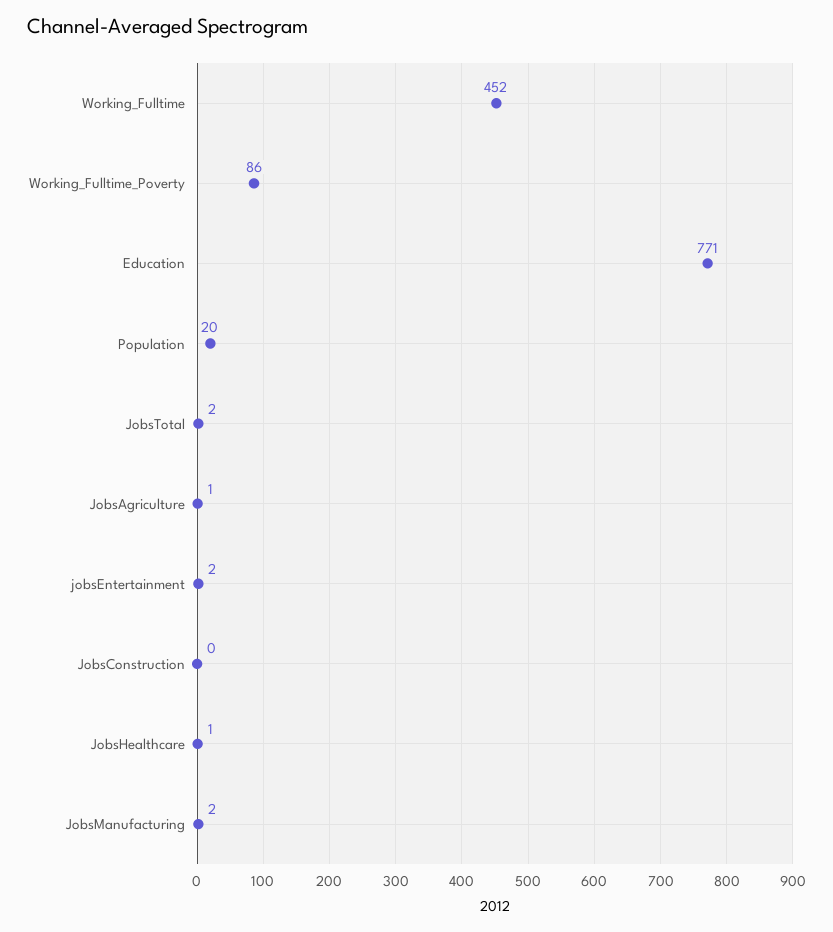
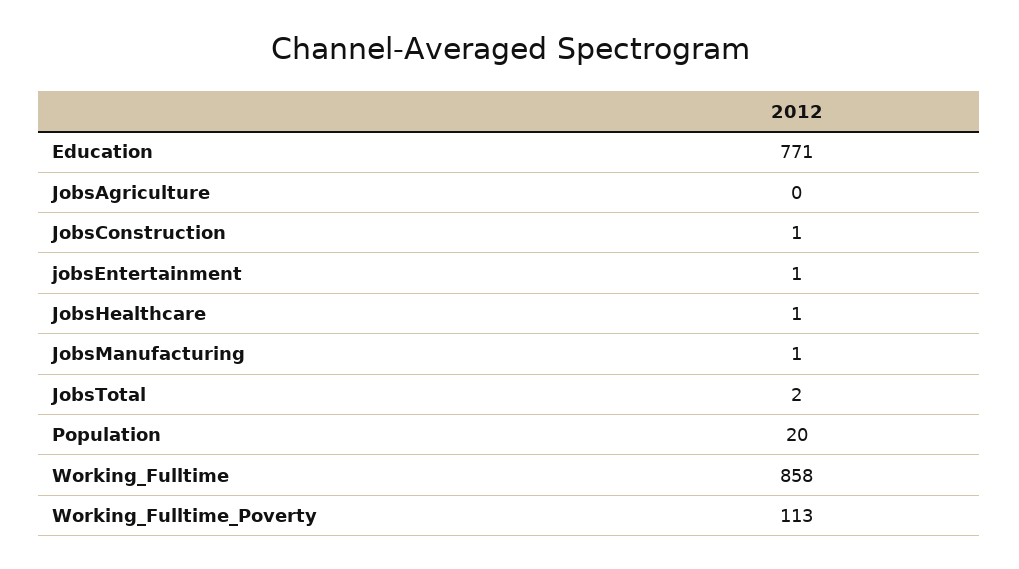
Working_Fulltime: 452 -> 858
Working_Fulltime_Poverty: 86 -> 113
JobsAgriculture: 1 -> 0
jobsEntertainment: 2 -> 1
JobsConstruction: 0 -> 1
JobsManufacturing: 2 -> 1

